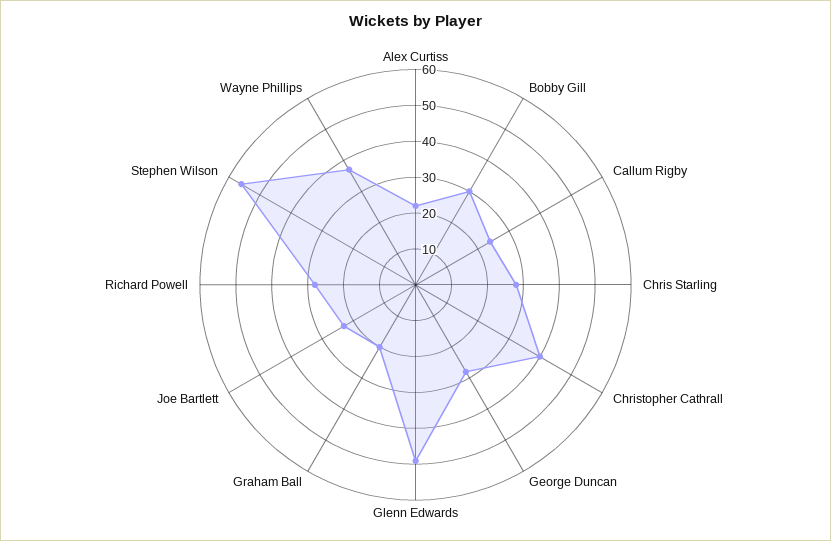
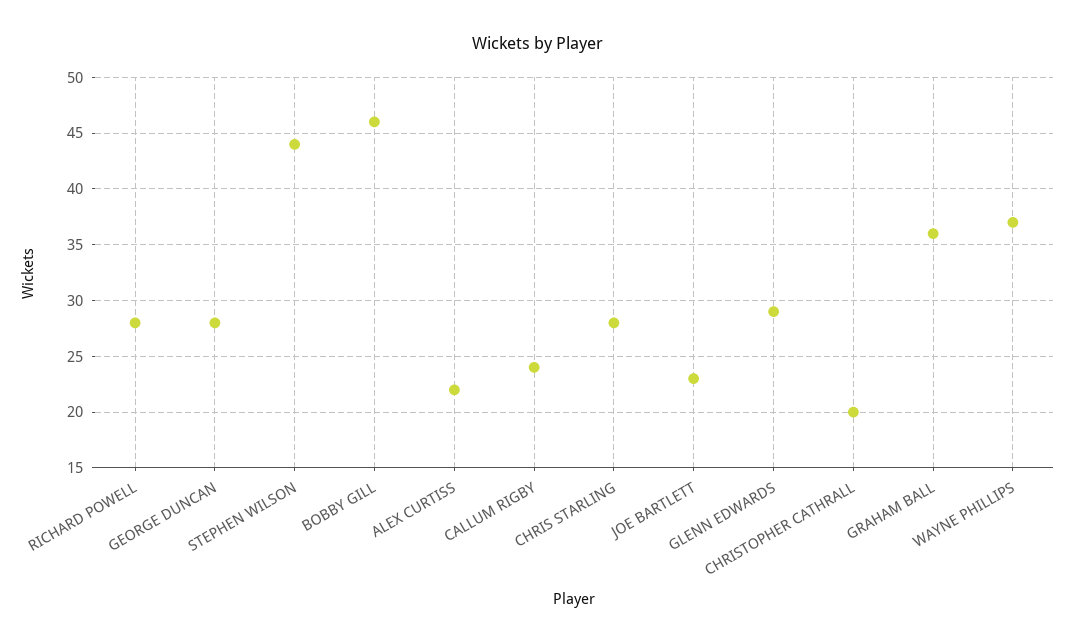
Bobby Gill: 30 -> 46
Christopher Cathrall: 40 -> 20
Glenn Edwards: 50 -> 29
Graham Ball: 20 -> 36
Stephen Wilson: 55 -> 44

